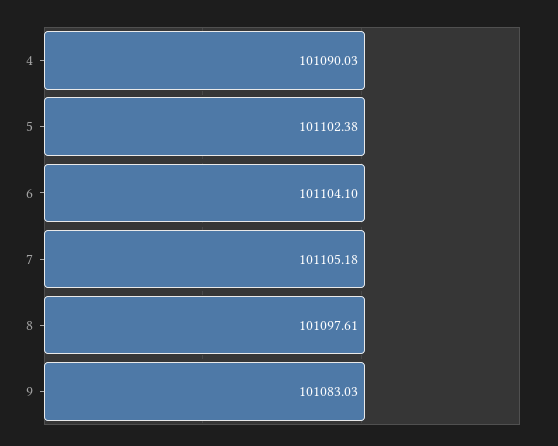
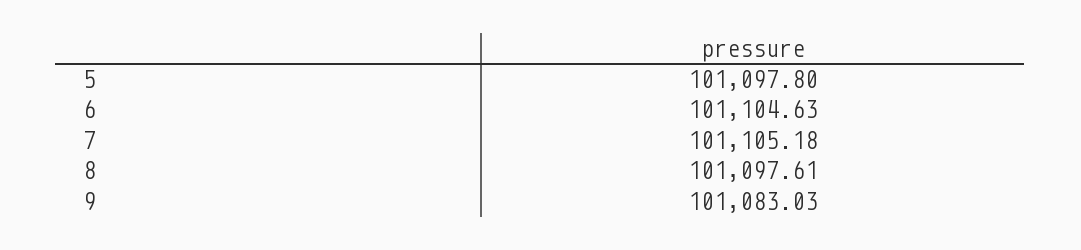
4: 101090.03 -> none
5: 101102.38 -> 101097.8
6: 101104.1 -> 101104.63

